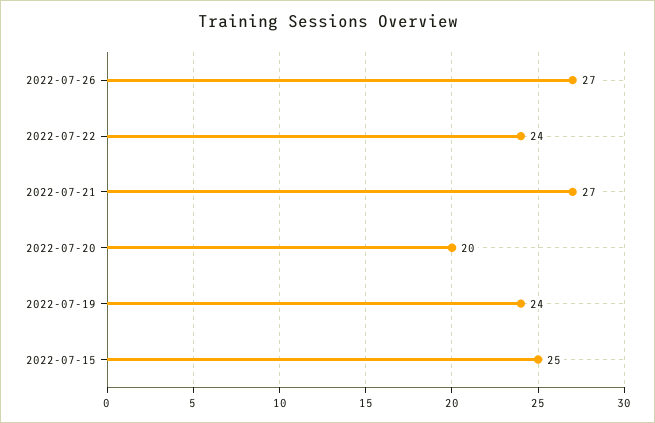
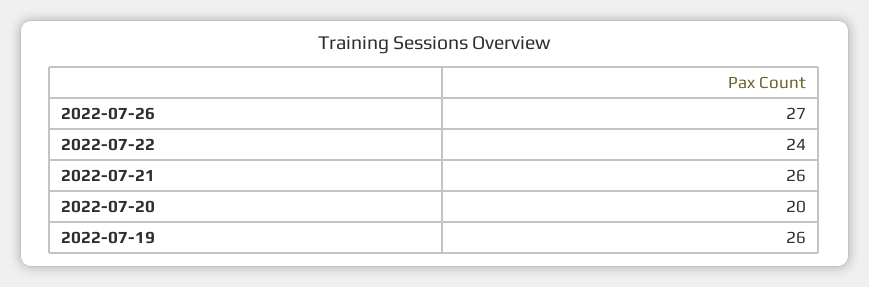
2022-07-21: 27 -> 26
2022-07-19: 24 -> 26
2022-07-15: 25 -> none

